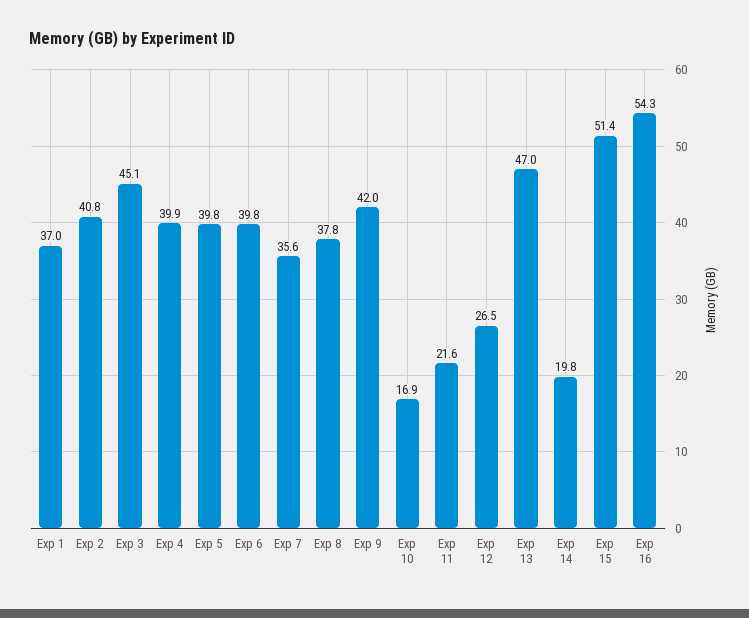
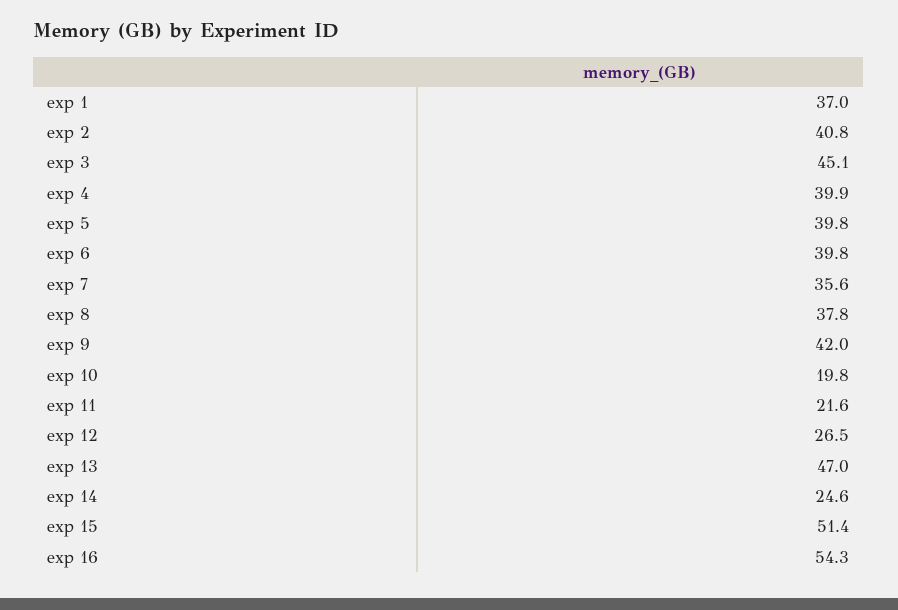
Exp 10: 16.9 -> 19.8
Exp 14: 19.8 -> 24.6

